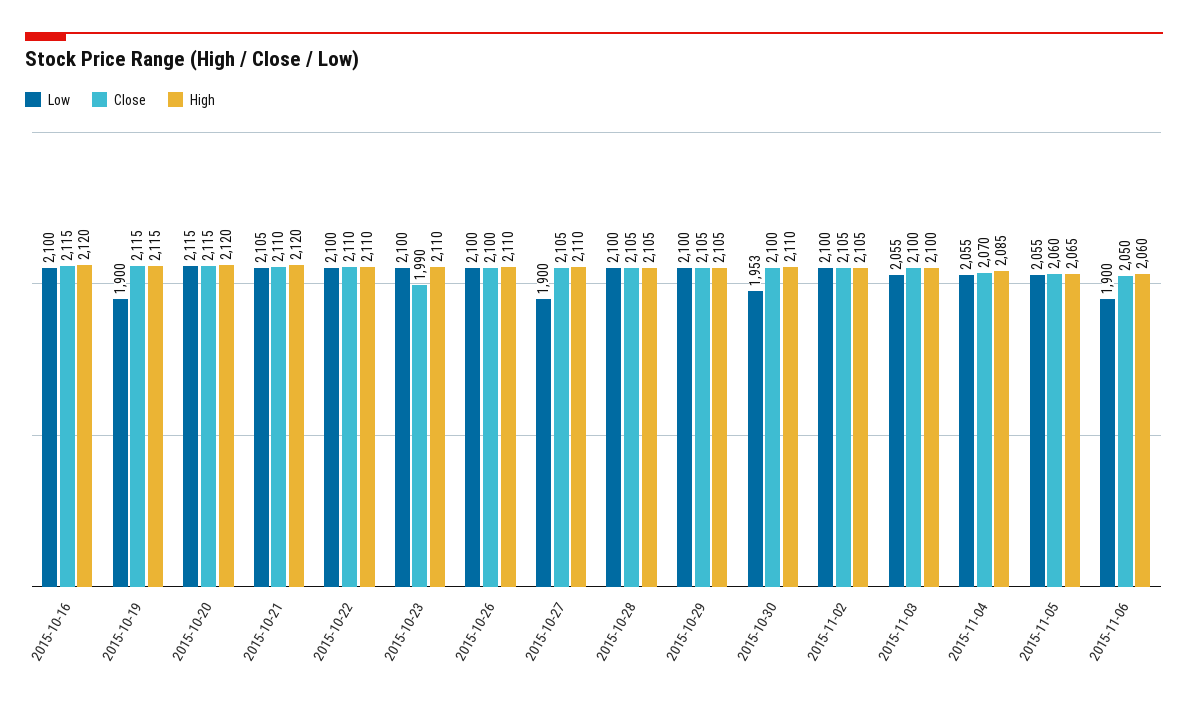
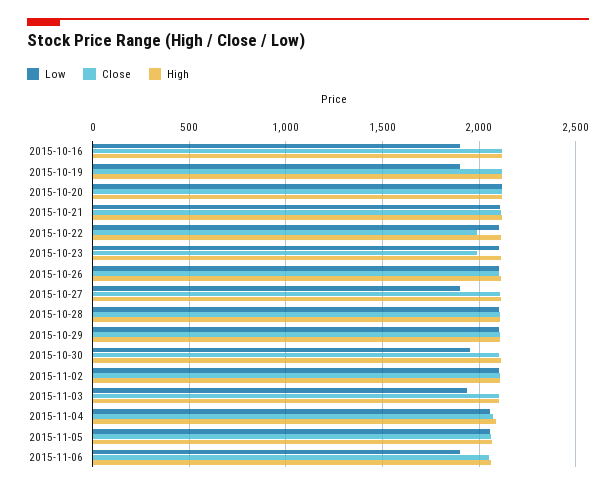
Low, 2015-10-16: 2100 -> 1900
Close, 2015-10-22: 2110 -> 2000
Low, 2015-11-03: 2055 -> 1950

